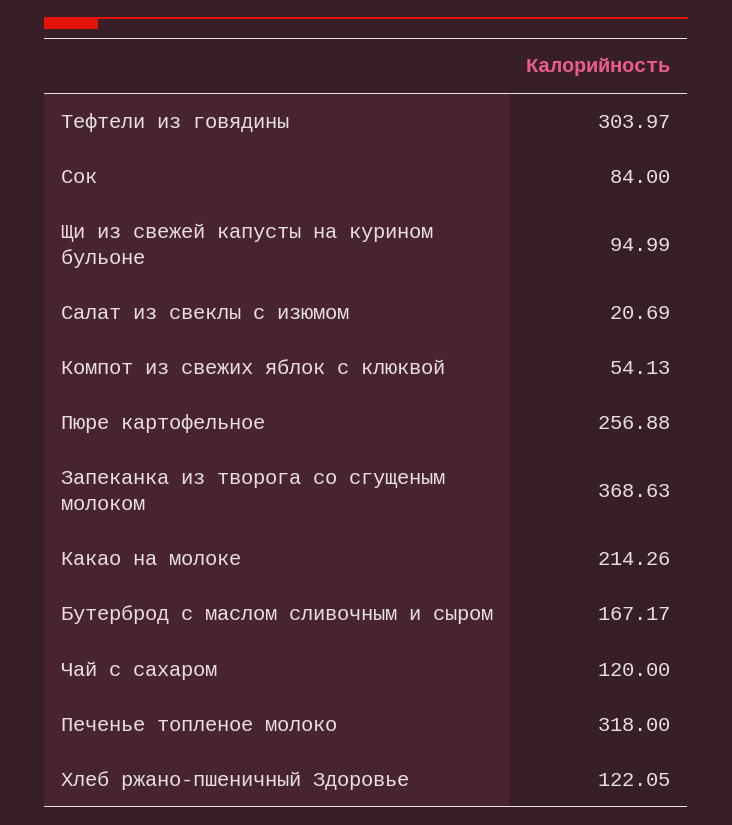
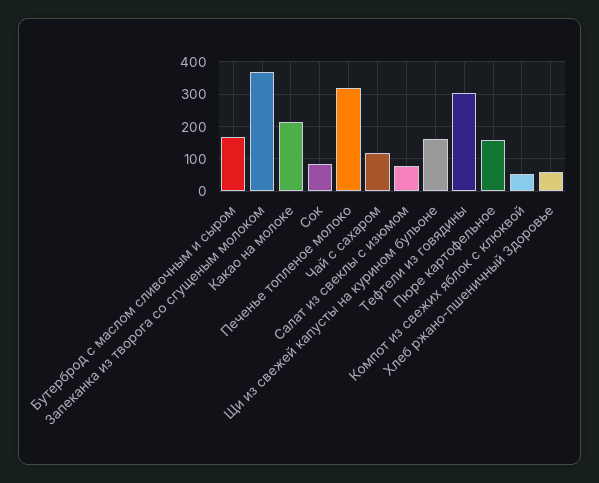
Щи из свежей капусты на курином бульоне: 94.99 -> 160
Салат из свеклы с изюмом: 20.69 -> 80
Пюре картофельное: 256.88 -> 160
Хлеб ржано-пшеничный Здоровье: 122.05 -> 60

